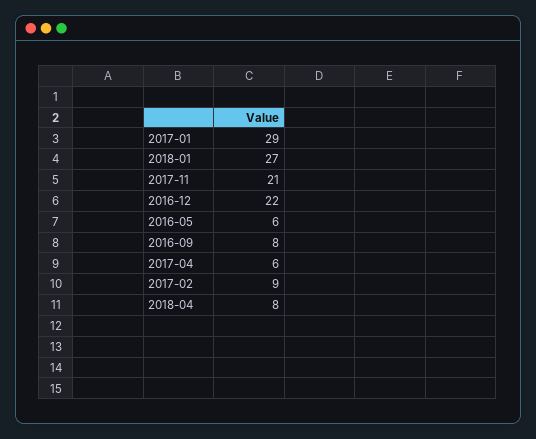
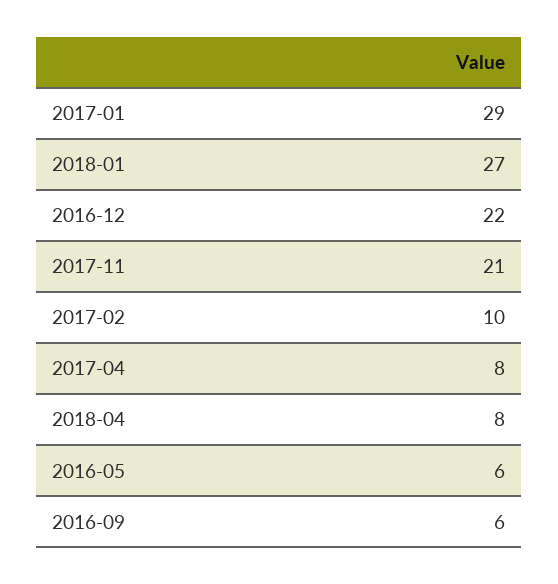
2016-09: 8 -> 6
2017-04: 6 -> 8
2017-02: 9 -> 10

